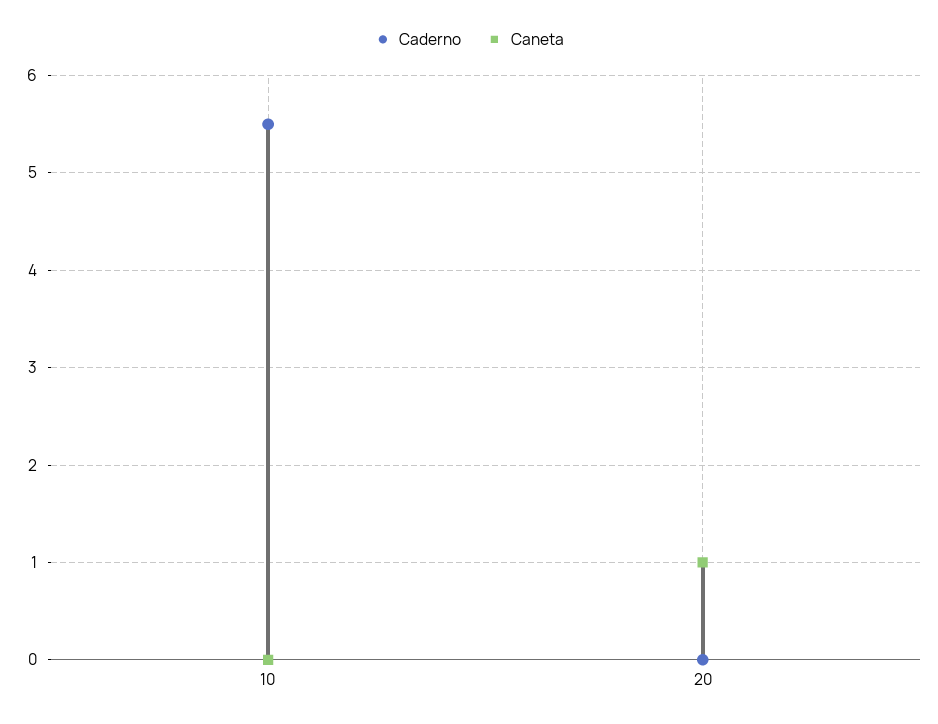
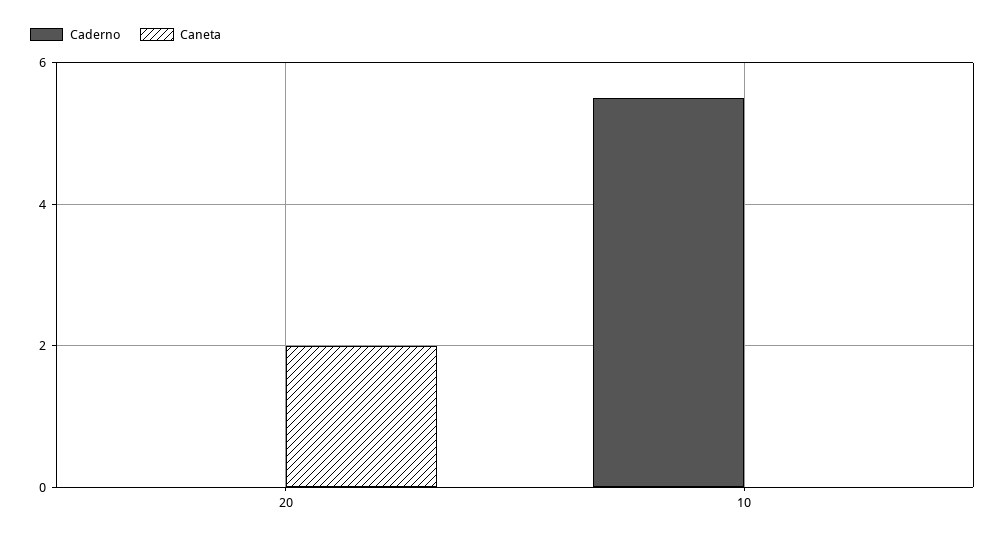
Caneta, 20: 1 -> 2

